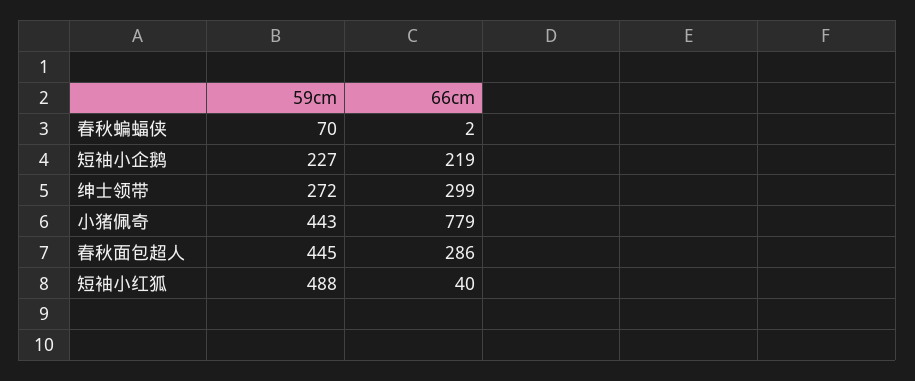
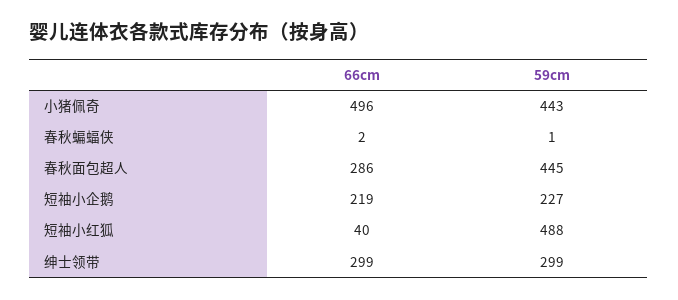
59cm, 春秋蝙蝠侠: 70 -> 1
59cm, 绅士领带: 272 -> 299
66cm, 小猪佩奇: 779 -> 496

